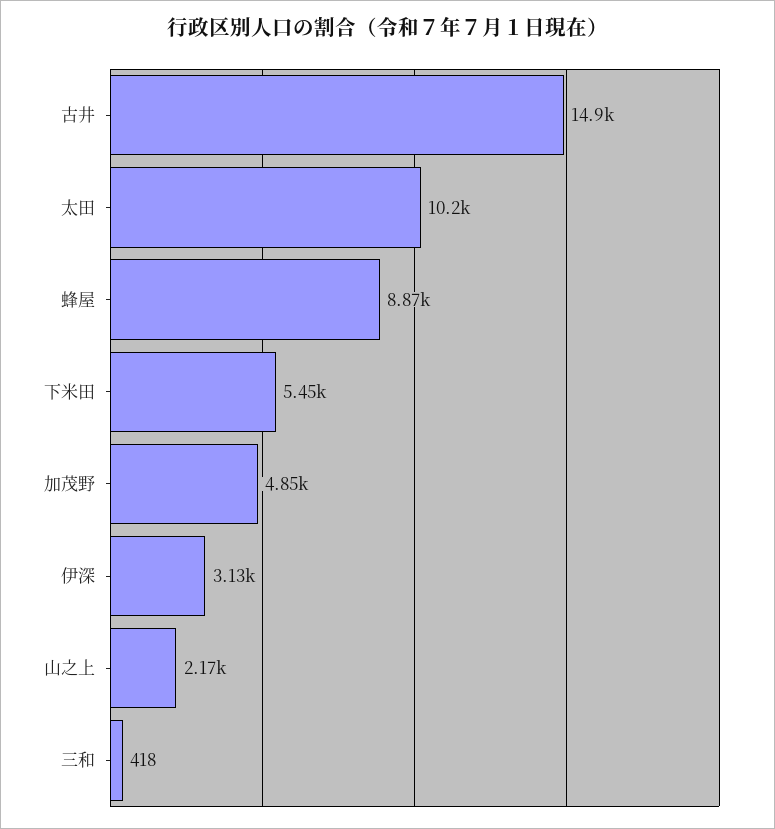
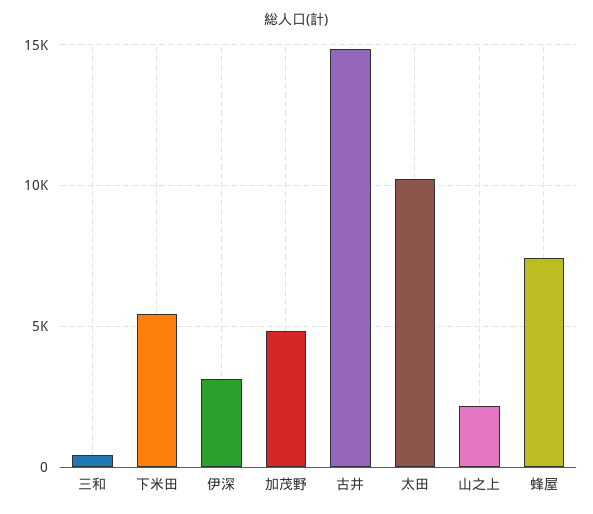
蜂屋: 8870 -> 7500

